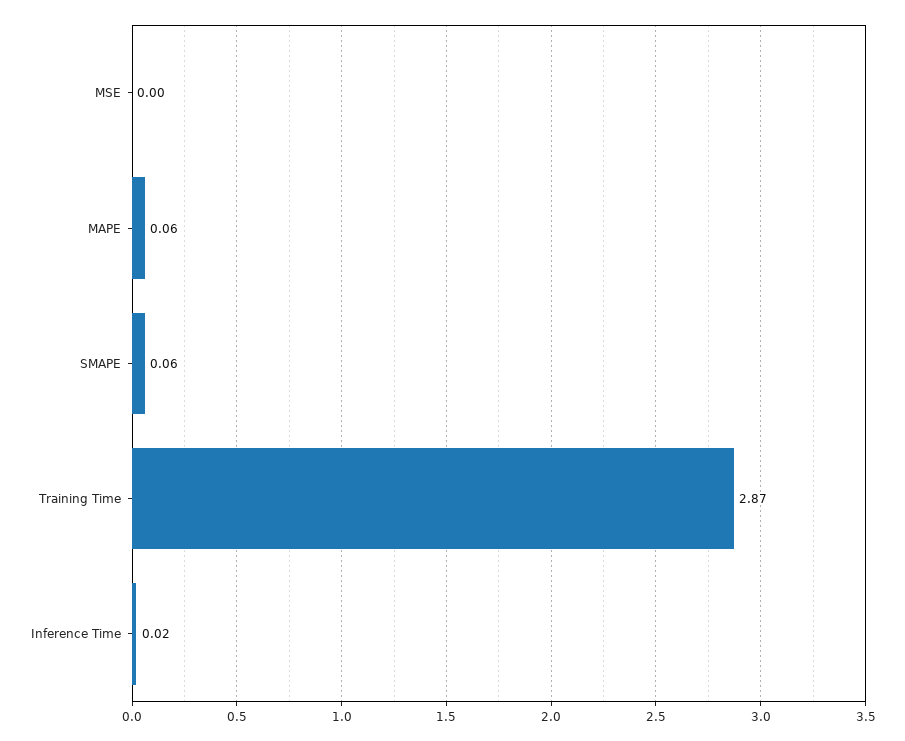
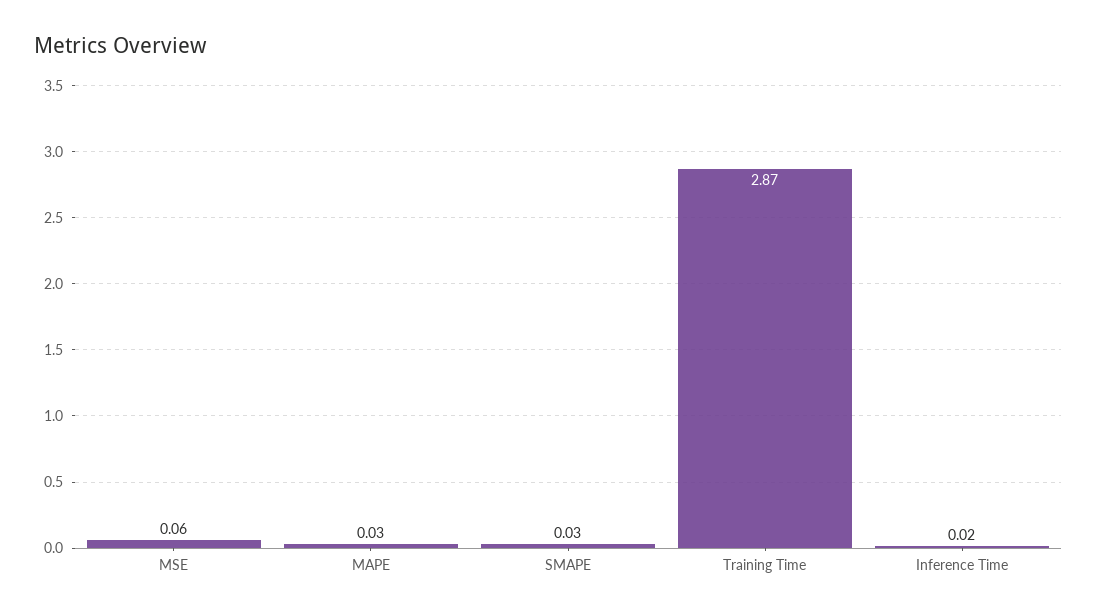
MSE: 0 -> 0.06
MAPE: 0.06 -> 0.03
SMAPE: 0.06 -> 0.03

